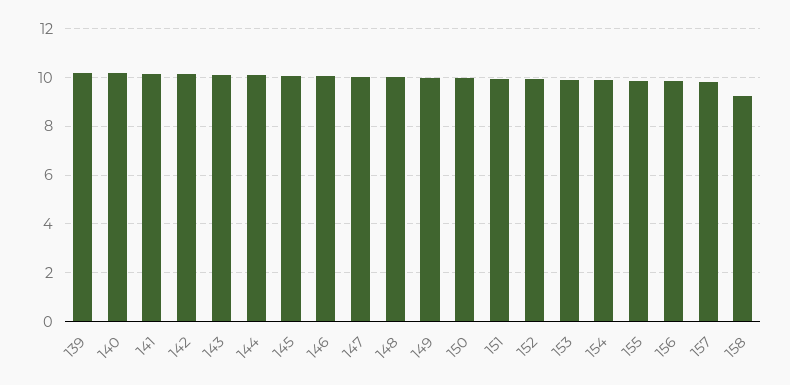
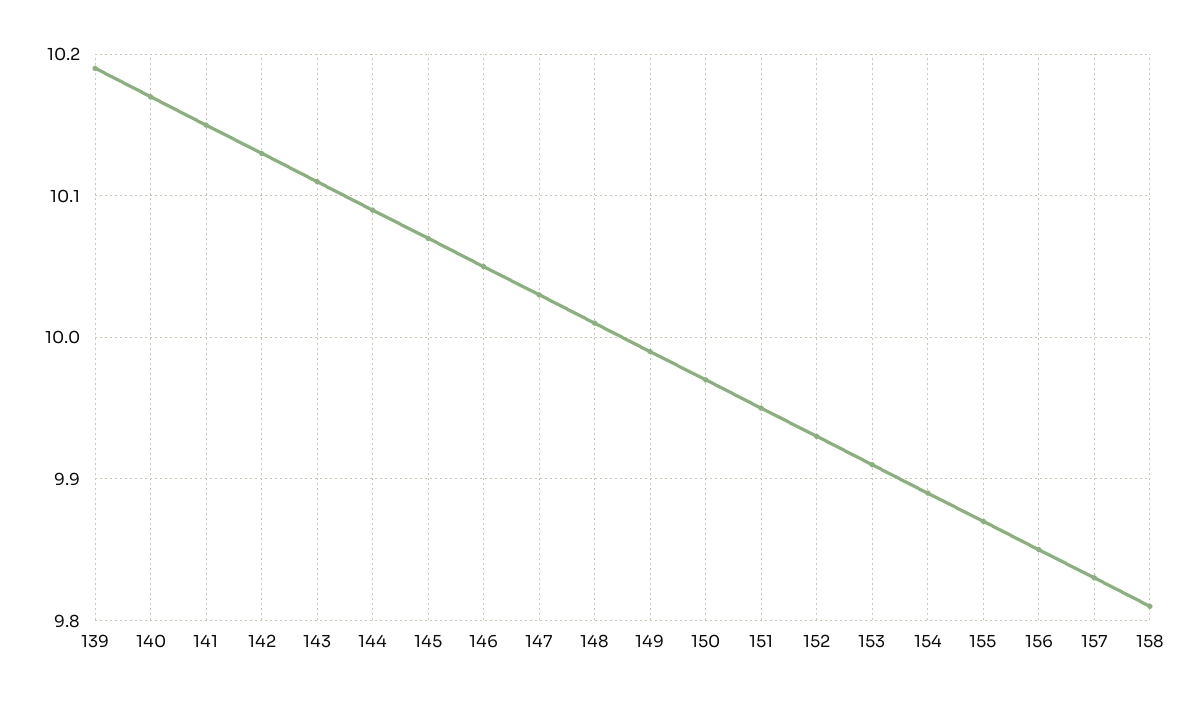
158: 9.25 -> 9.81

